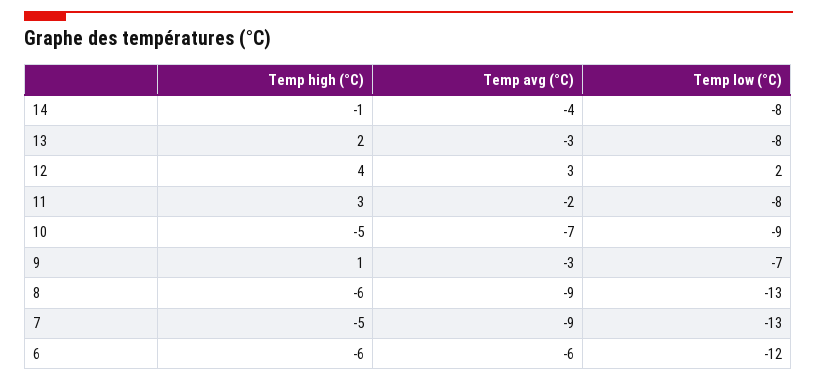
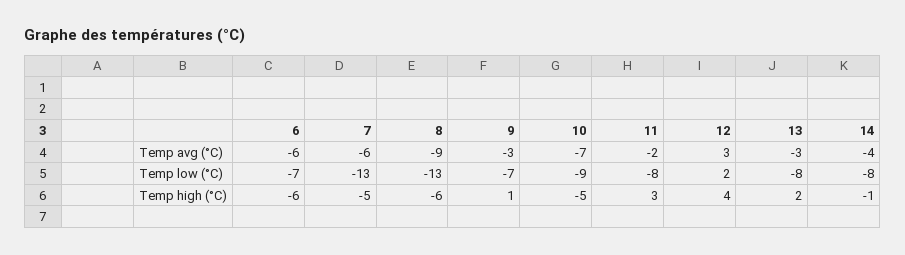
Temp avg (°C), 7: -9 -> -6
Temp low (°C), 6: -12 -> -7

